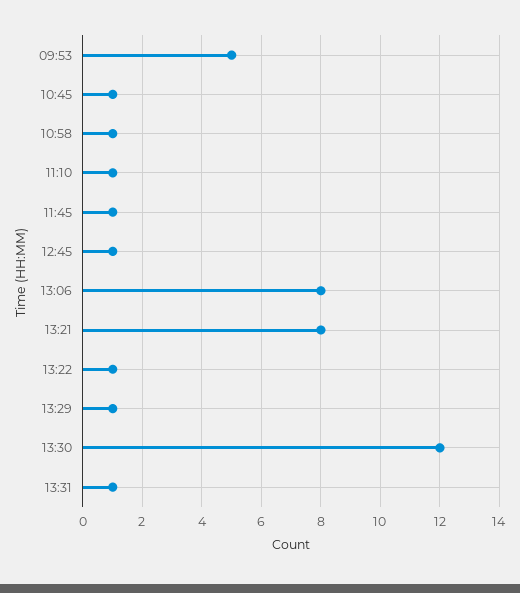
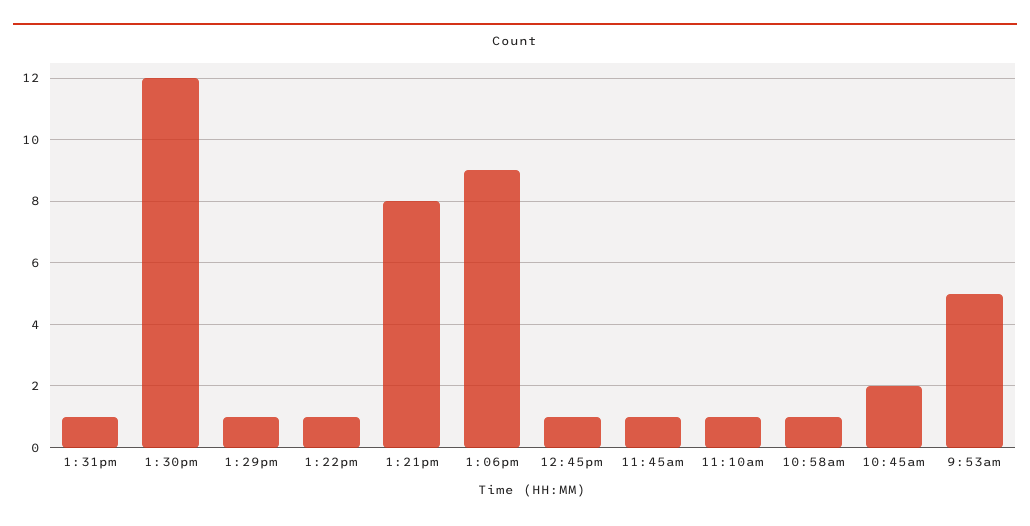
10:45: 1 -> 2
13:06: 8 -> 9

